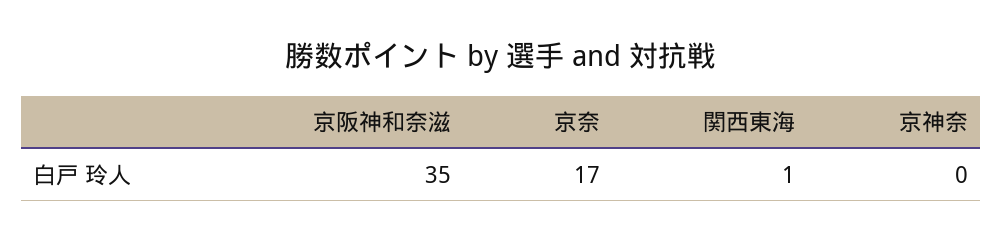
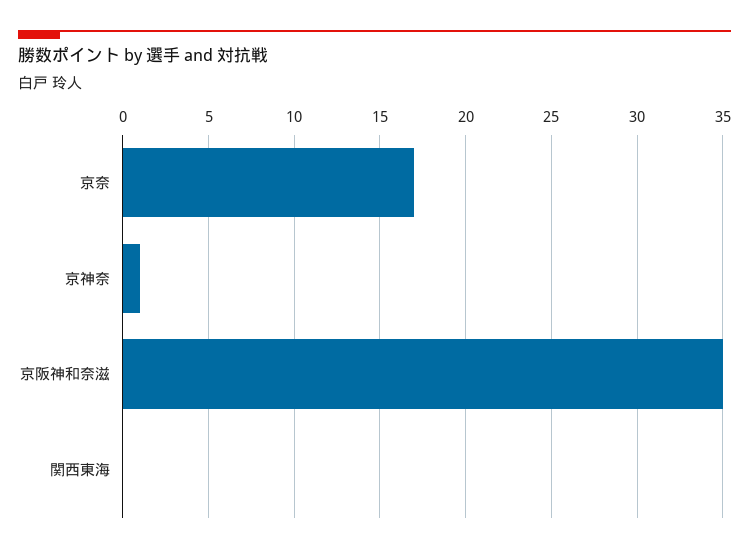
関西東海: 1 -> 0
京神奈: 0 -> 1

